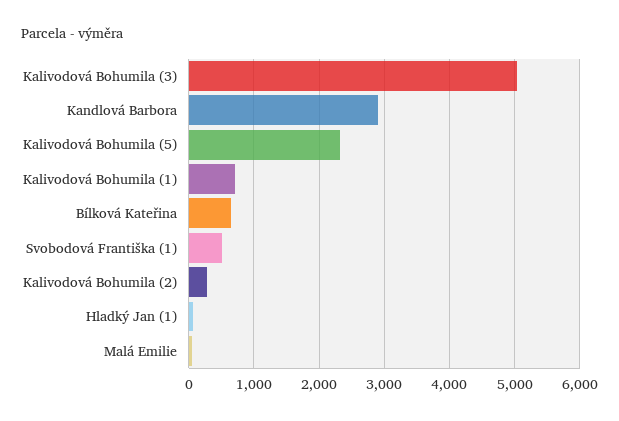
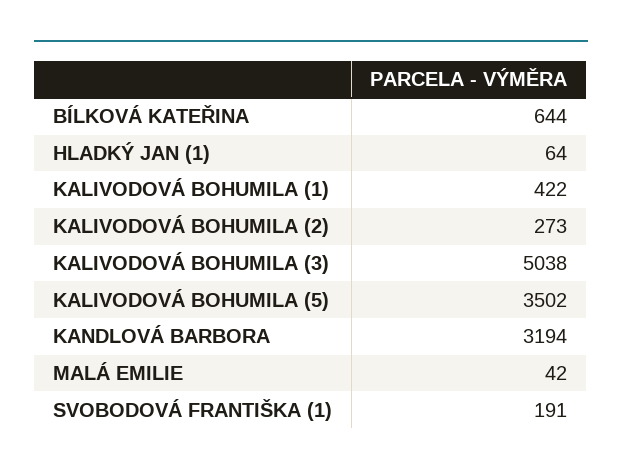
Kandlová Barbora: 2900 -> 3194
Kalivodová Bohumila (5): 2300 -> 3502
Kalivodová Bohumila (1): 700 -> 422
Svobodová Františka (1): 500 -> 191

